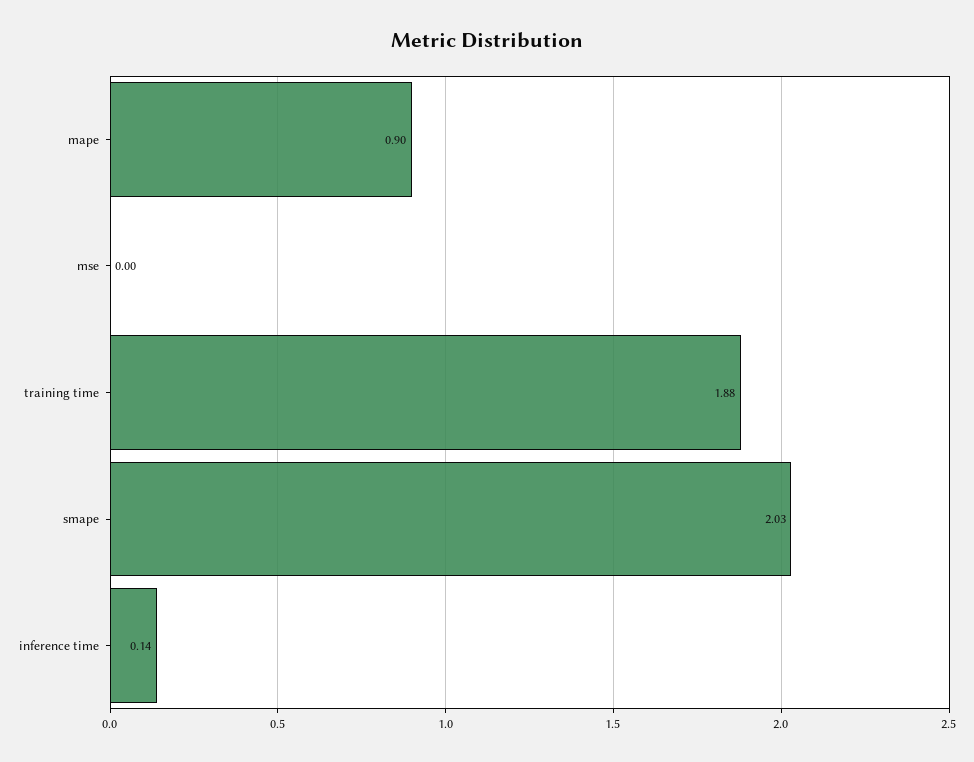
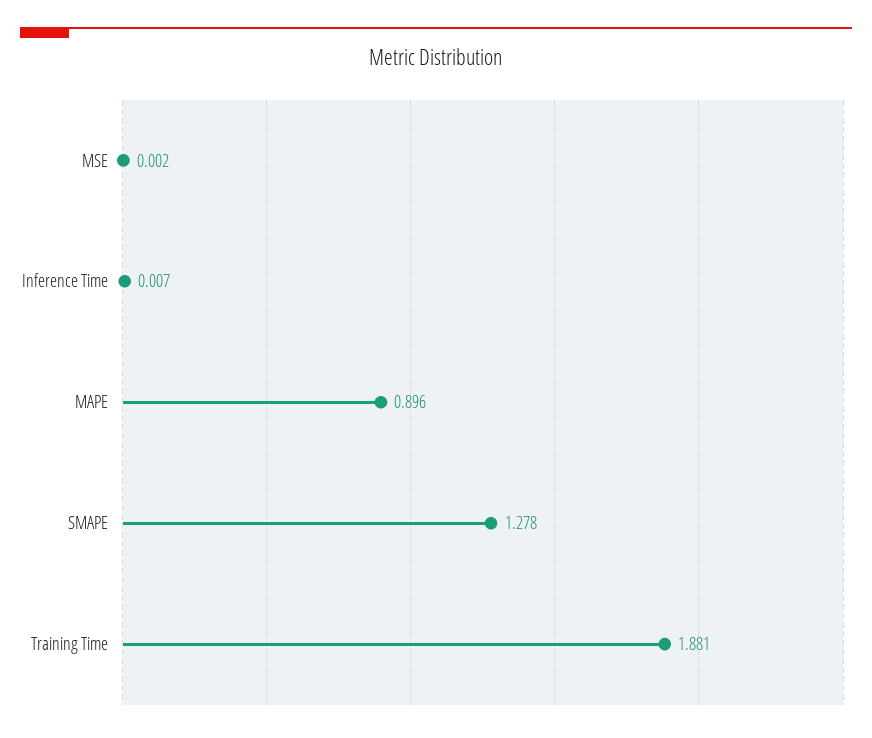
smape: 2.03 -> 1.278
inference time: 0.14 -> 0.007

